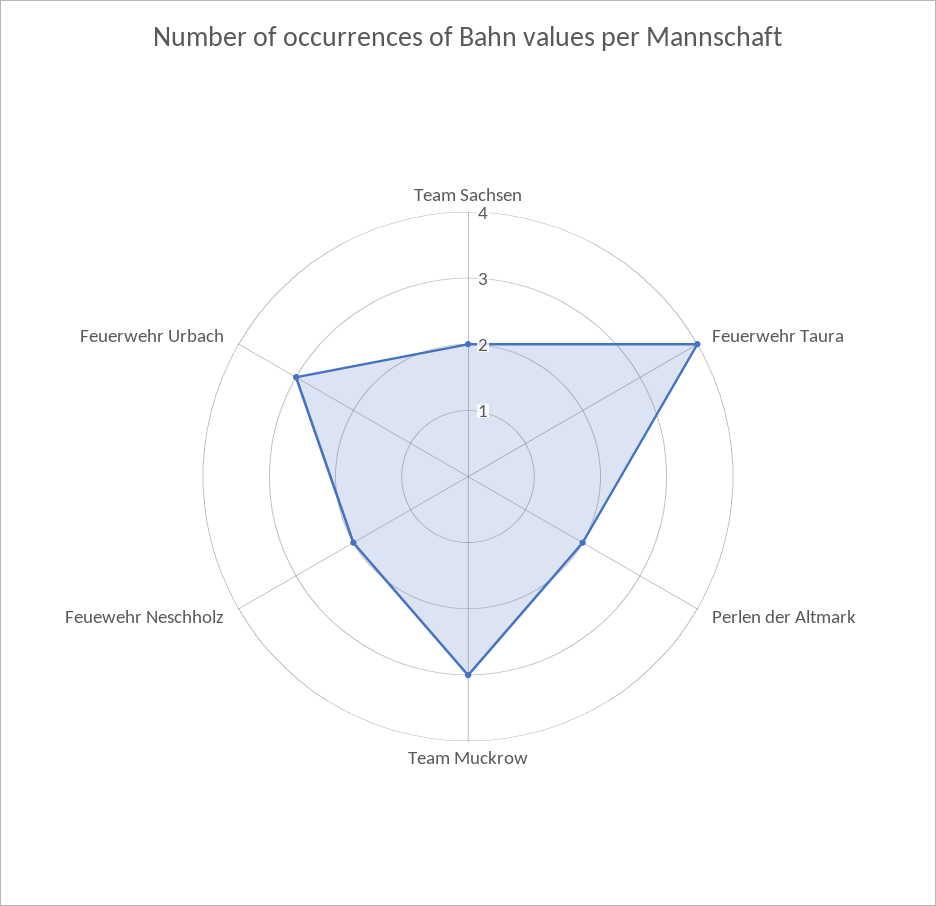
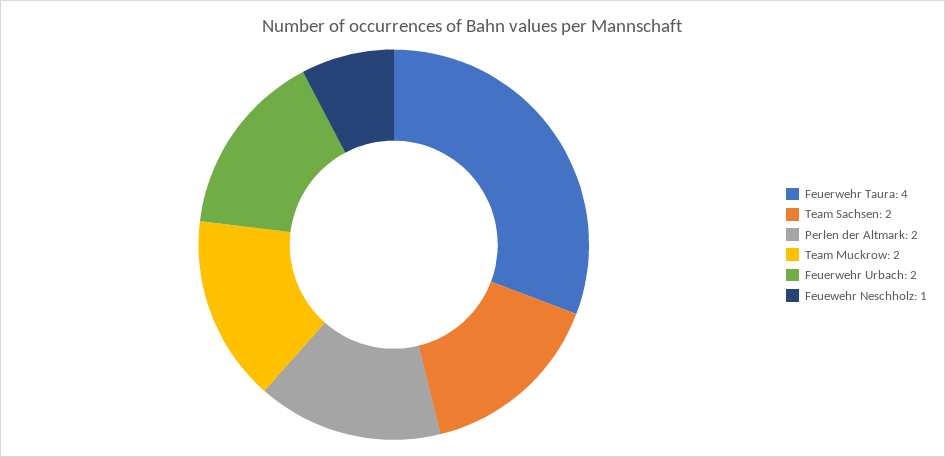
Team Muckrow: 3 -> 2
Feuewehr Neschholz: 2 -> 1
Feuerwehr Urbach: 3 -> 2

